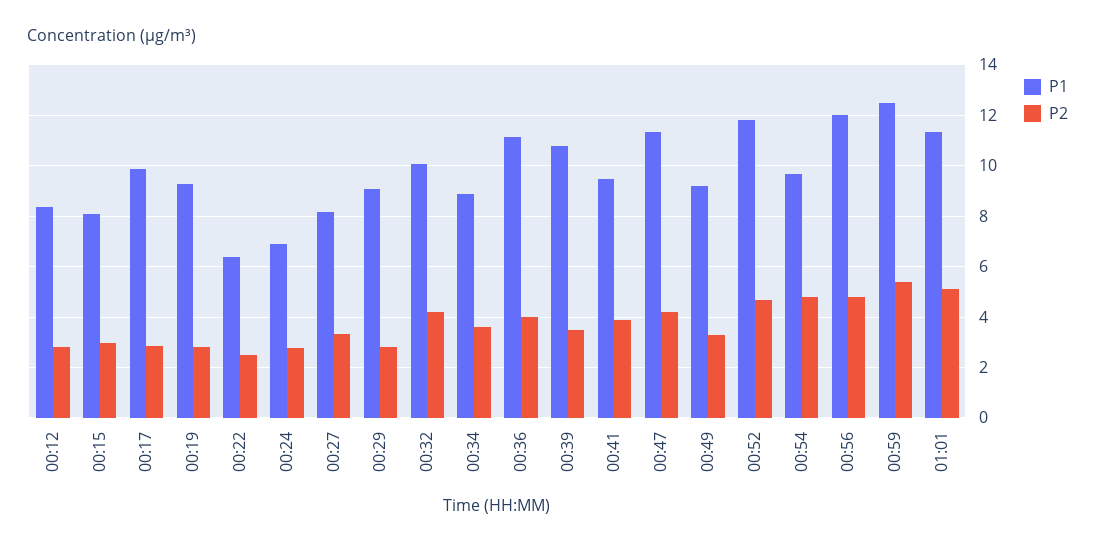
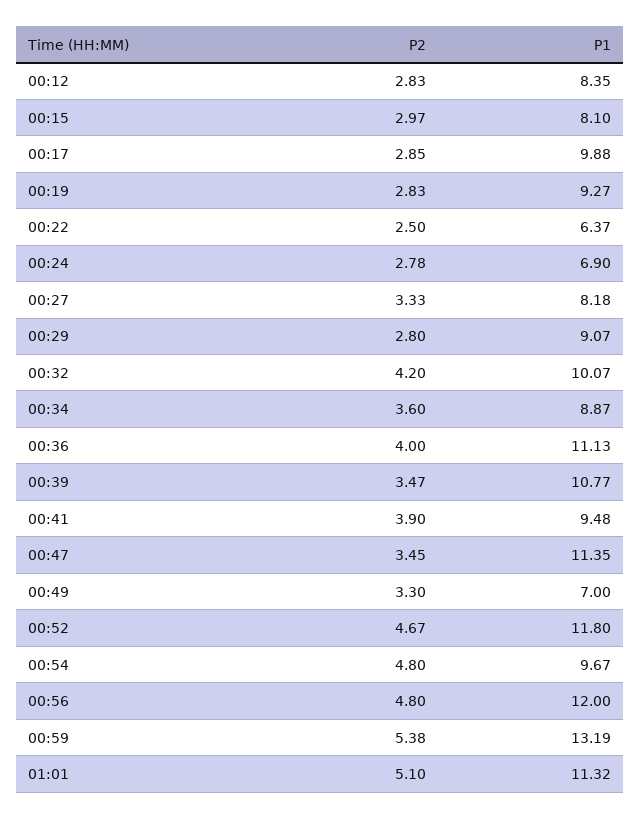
P2, 00:47: 4.25 -> 3.45
P1, 00:49: 9.25 -> 7
P1, 00:59: 12.5 -> 13.19

